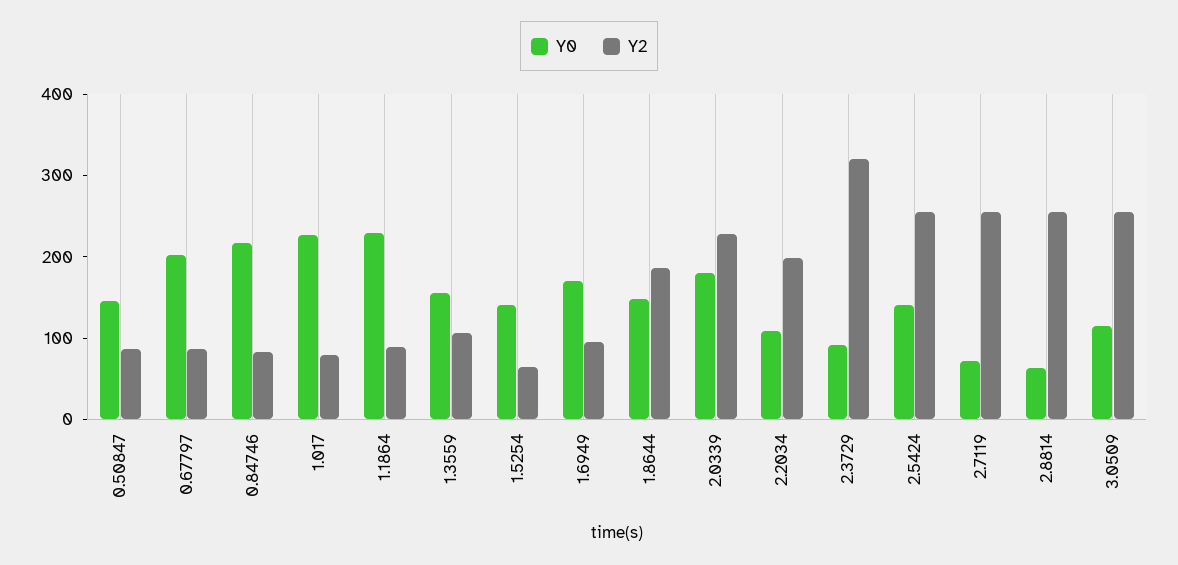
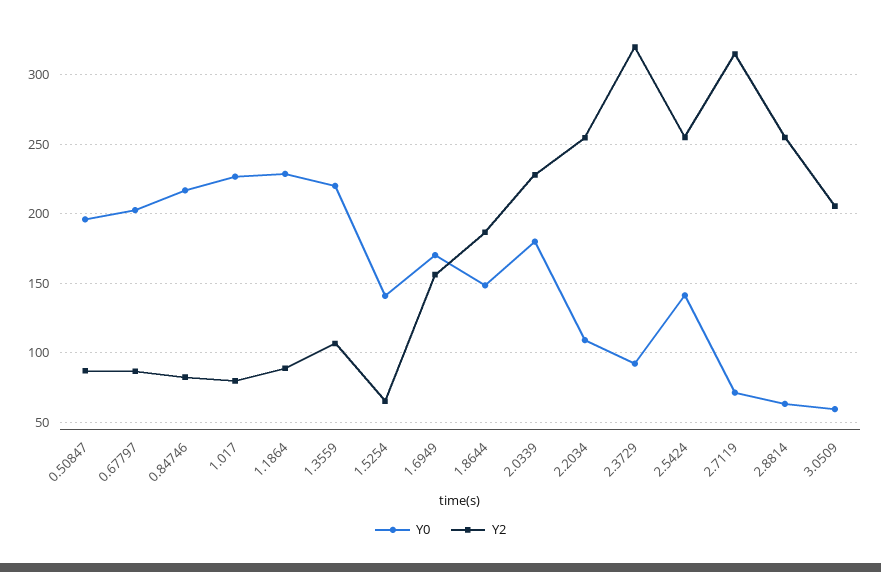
Y0, 0.50847: 140 -> 195
Y0, 1.3559: 160 -> 220
Y2, 1.6949: 100 -> 155
Y2, 2.2034: 200 -> 255
Y2, 2.7119: 260 -> 315
Y0, 3.0509: 120 -> 60
Y2, 3.0509: 260 -> 205

